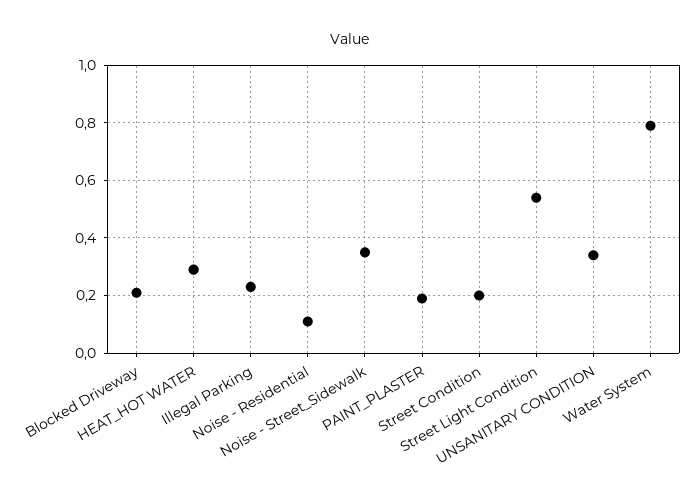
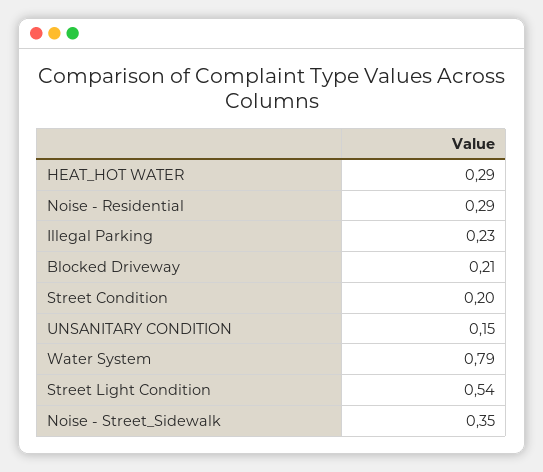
Noise - Residential: 0.1 -> 0.29
PAINT_PLASTER: 0.2 -> none
UNSANITARY CONDITION: 0.35 -> 0.15

